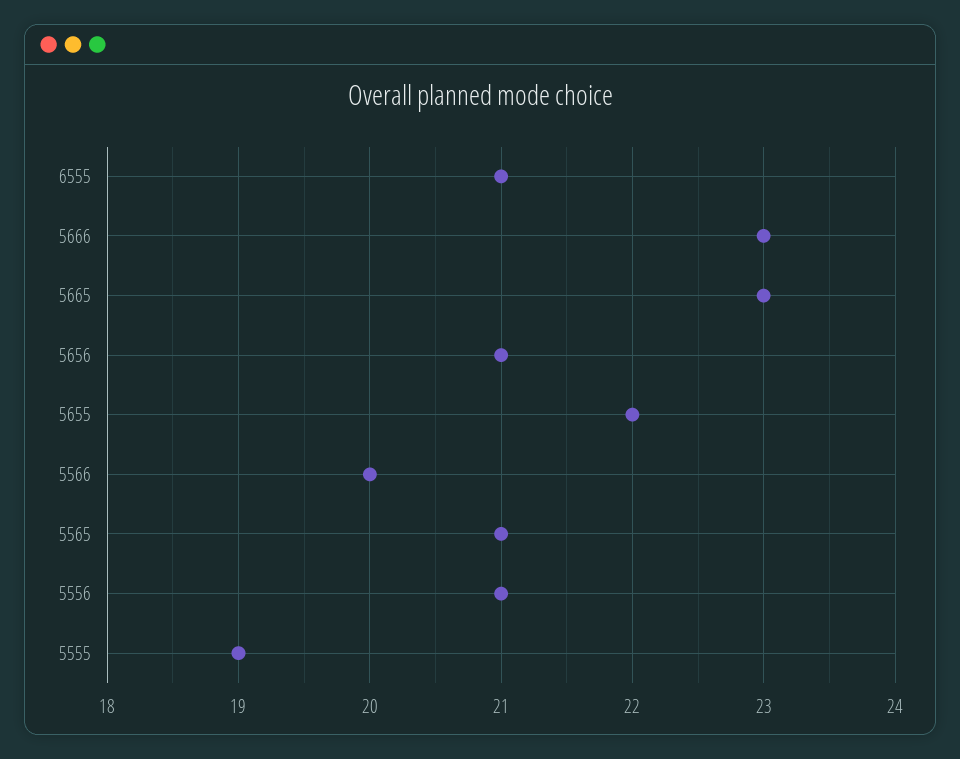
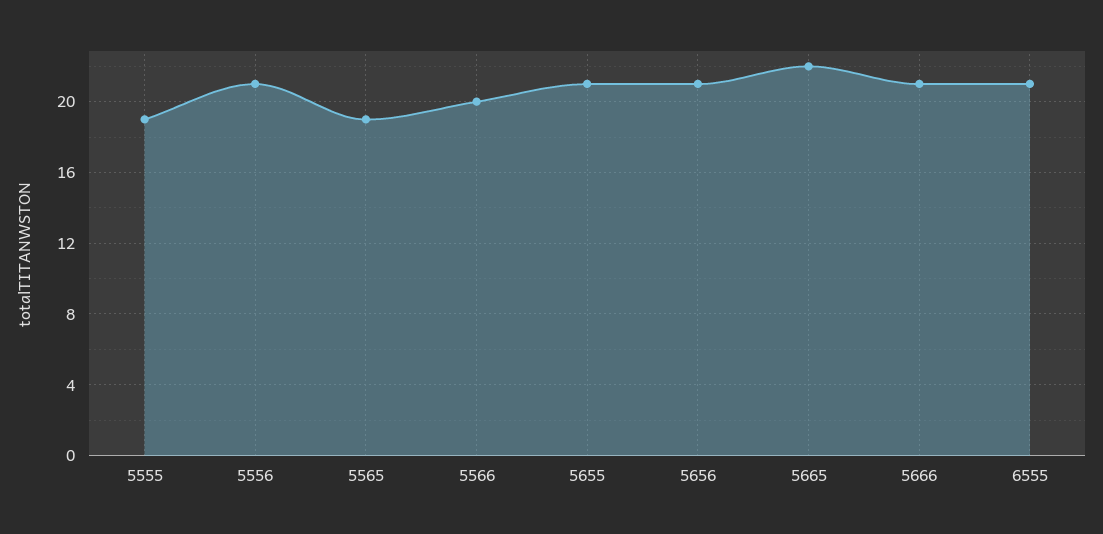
5666: 23 -> 21
5665: 23 -> 22
5655: 22 -> 21
5565: 21 -> 19

